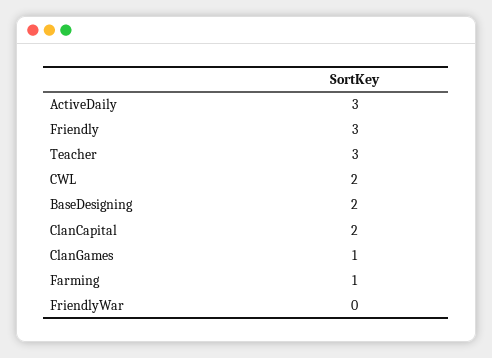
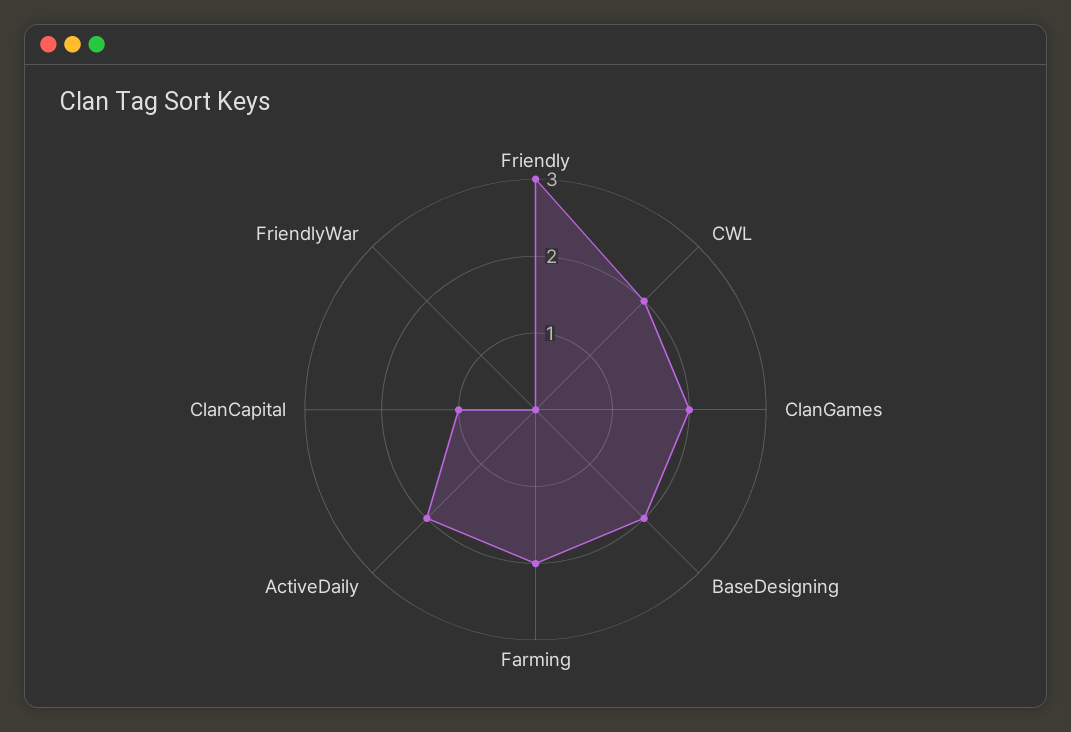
ActiveDaily: 3 -> 2
Teacher: 3 -> none
ClanCapital: 2 -> 1
ClanGames: 1 -> 2
Farming: 1 -> 2

